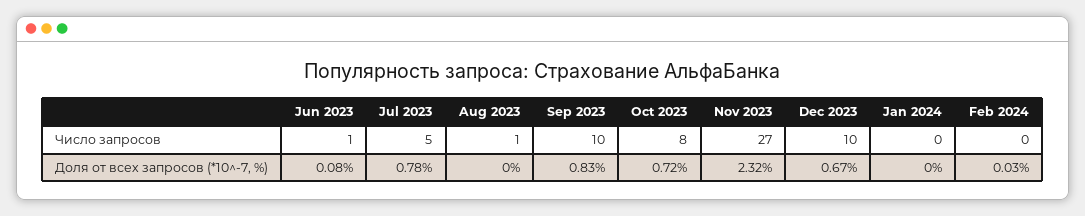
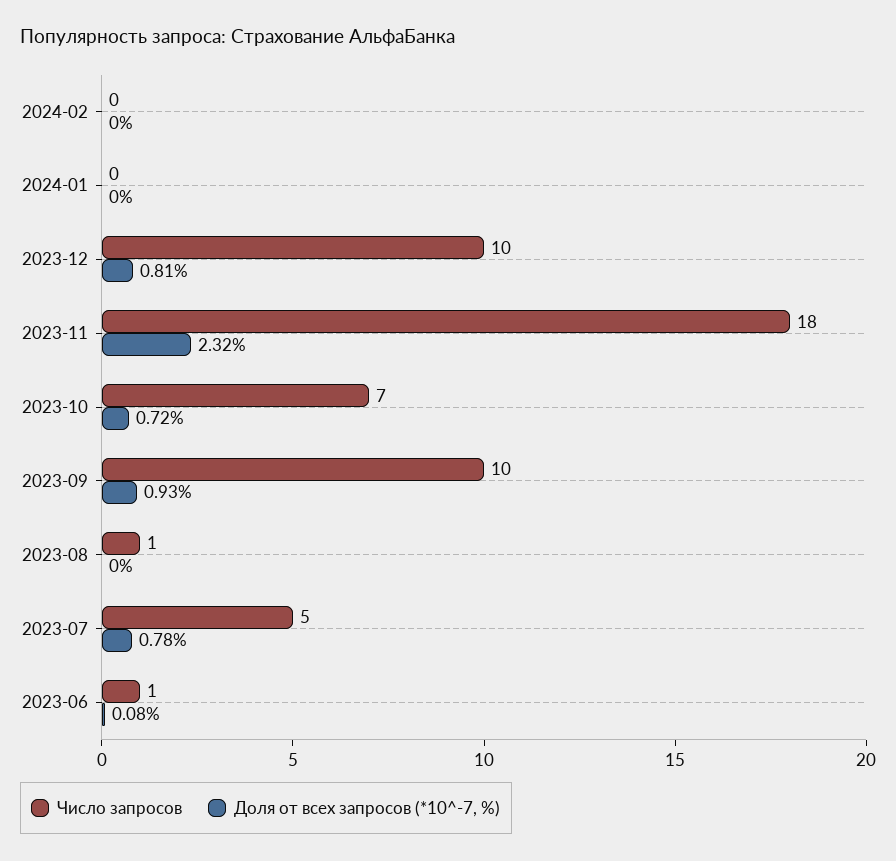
Число запросов, Oct 2023: 8 -> 7
Число запросов, Nov 2023: 27 -> 18
Доля от всех запросов (*10^-7, %), Sep 2023: 0.83 -> 0.93
Доля от всех запросов (*10^-7, %), Dec 2023: 0.67 -> 0.81
Доля от всех запросов (*10^-7, %), Feb 2024: 0.03 -> 0

